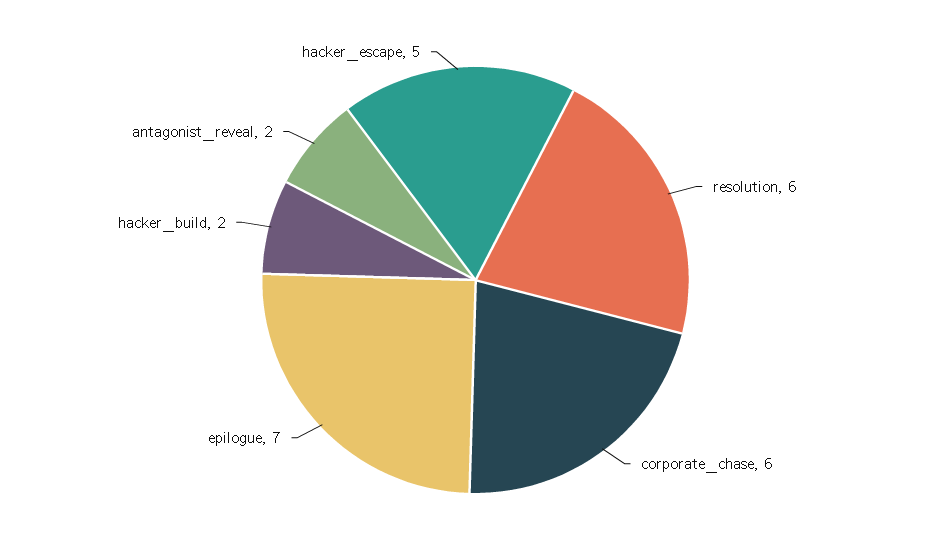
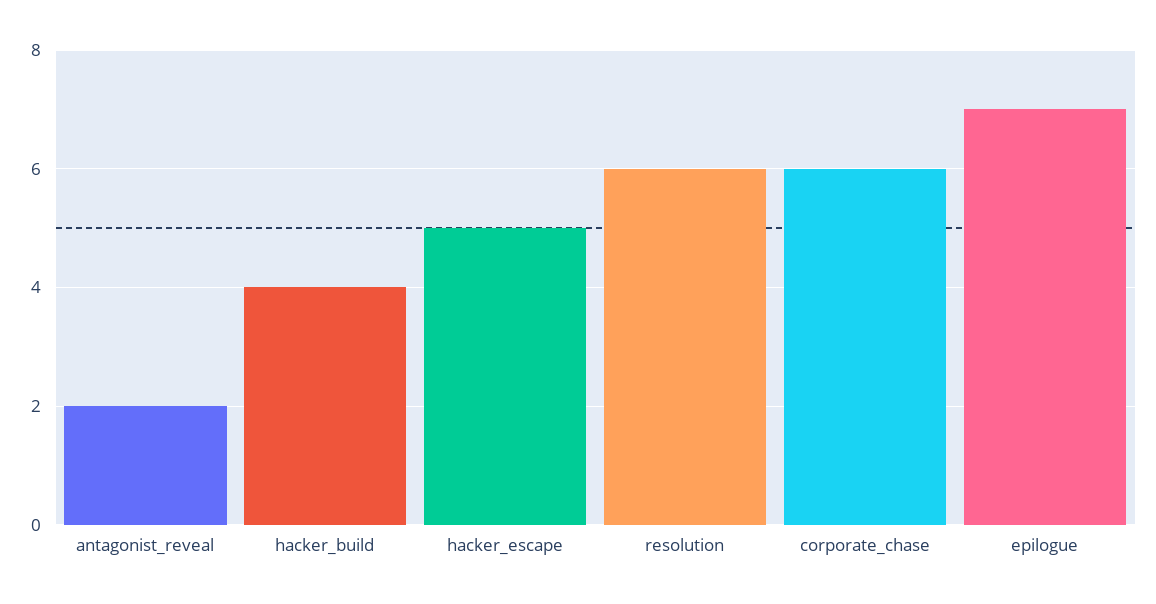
hacker_build: 2 -> 4

